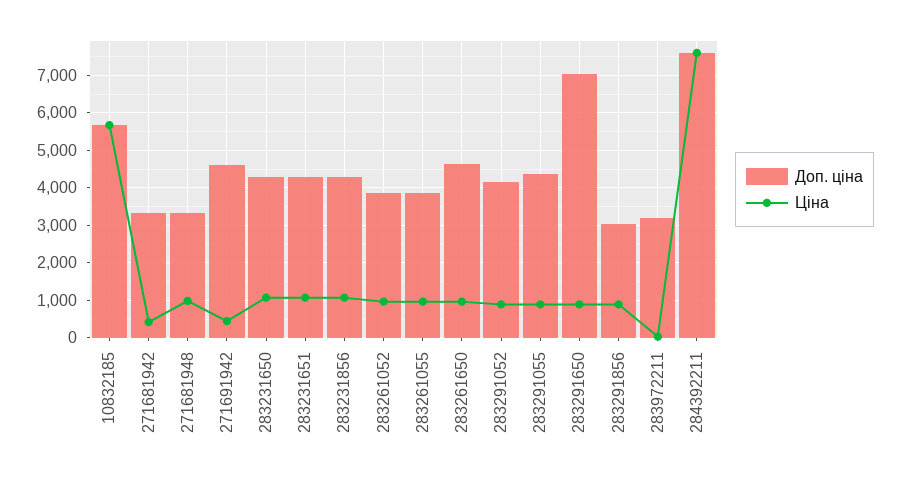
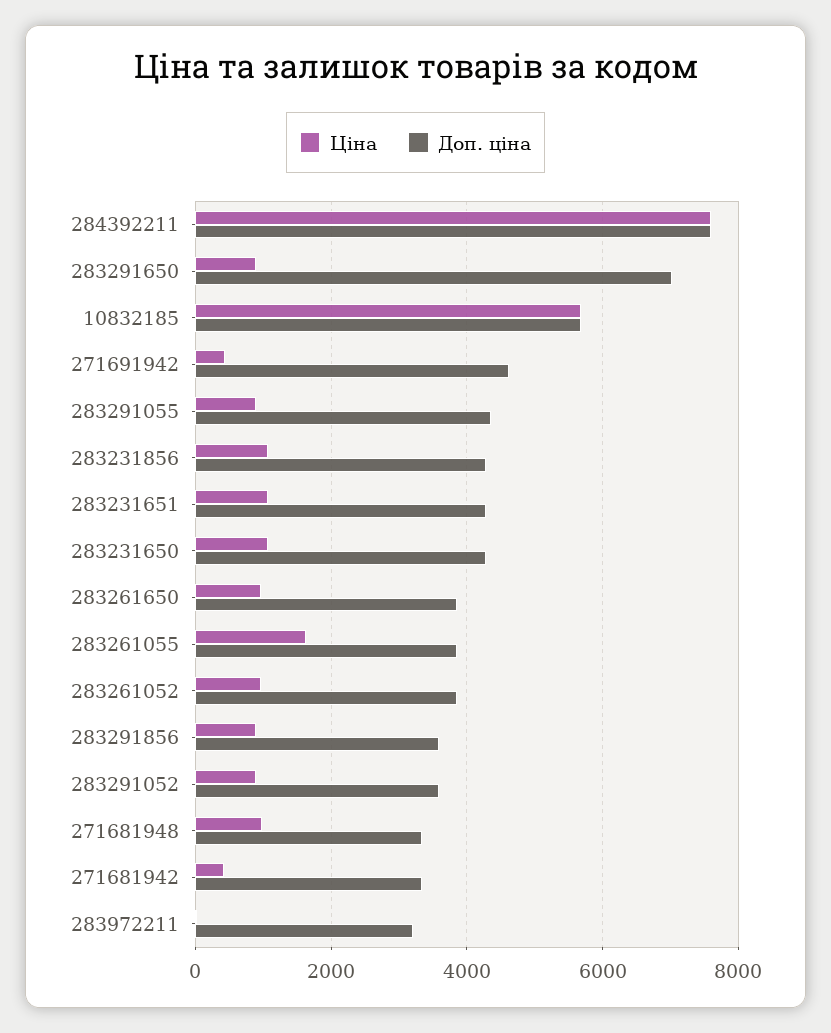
Ціна, 283261055: 1000 -> 1600
Доп. ціна, 283261650: 4600 -> 3800
Доп. ціна, 283291052: 4200 -> 3600
Доп. ціна, 283291856: 3000 -> 3600

